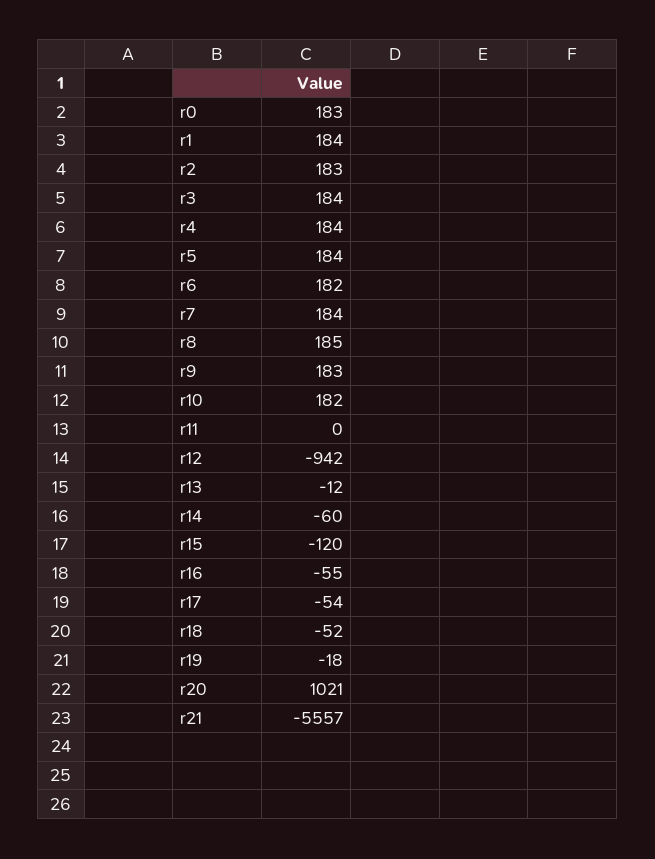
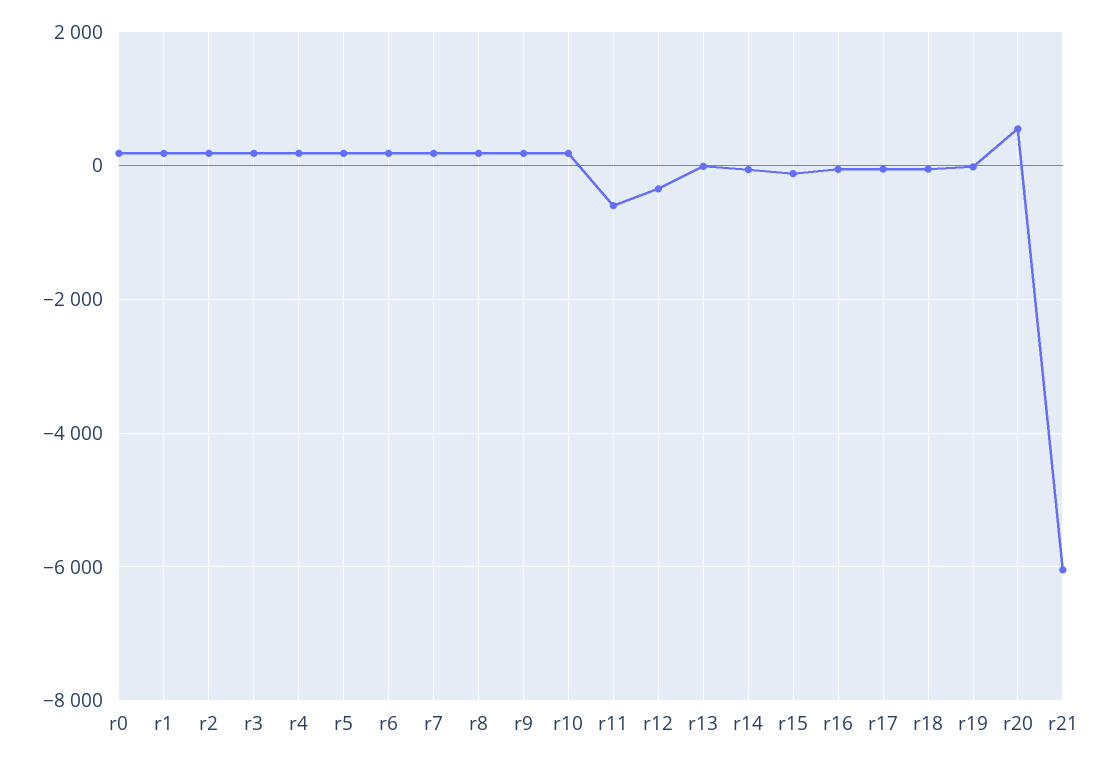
r11: 0 -> -600
r12: -942 -> -400
r20: 1021 -> 600
r21: -5557 -> -6000

